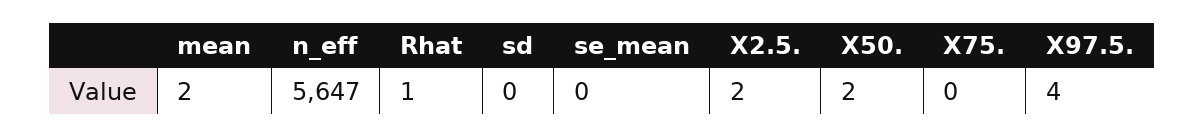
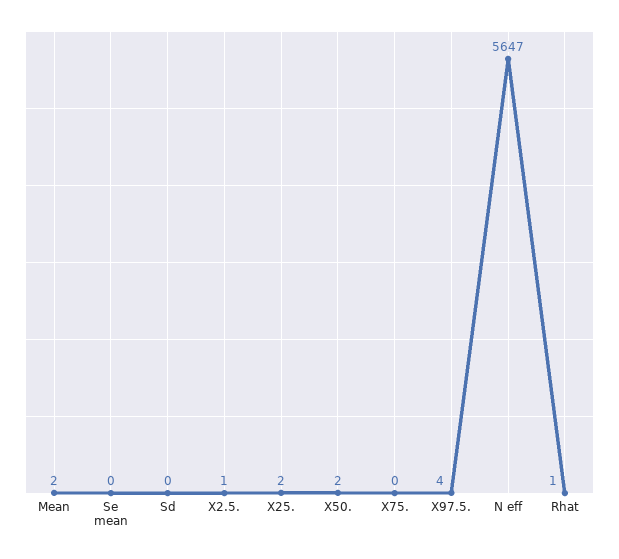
X2.5.: 2 -> 1
X25.: none -> 2

